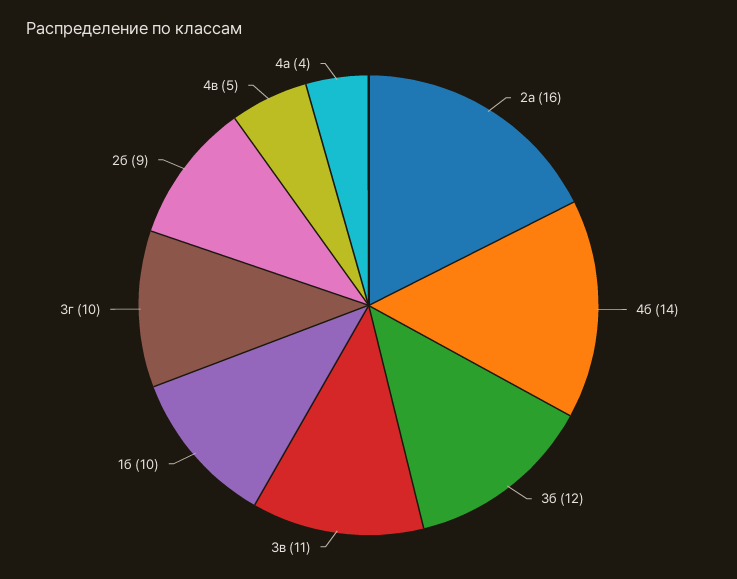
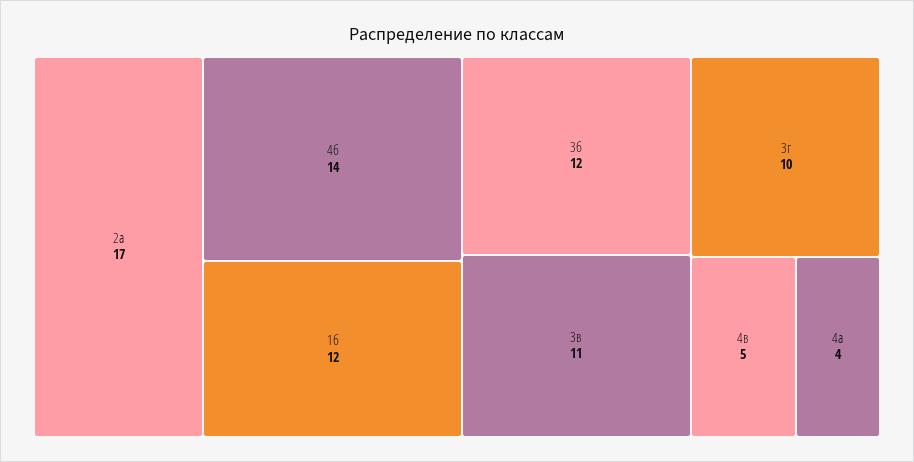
2а: 16 -> 17
1б: 10 -> 12
2б: 9 -> none

